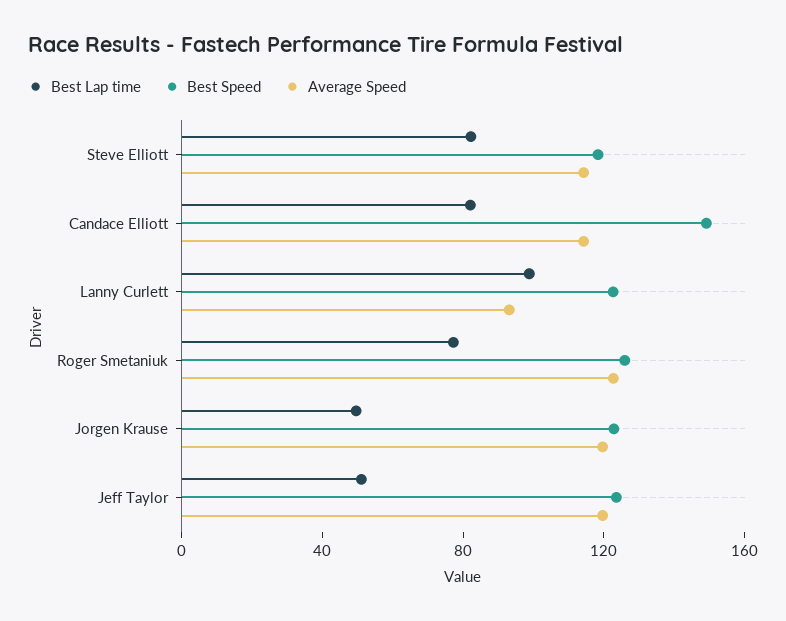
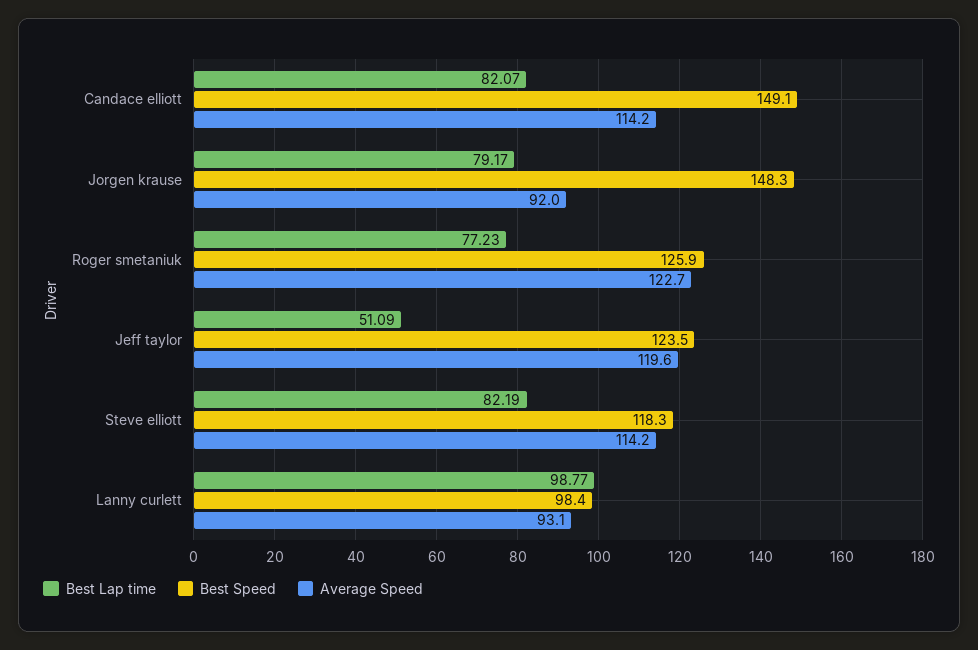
Best Speed, Lanny Curlett: 120 -> 98.4
Best Lap time, Jorgen Krause: 50 -> 79.17
Best Speed, Jorgen Krause: 120 -> 148.3
Average Speed, Jorgen Krause: 120 -> 92

